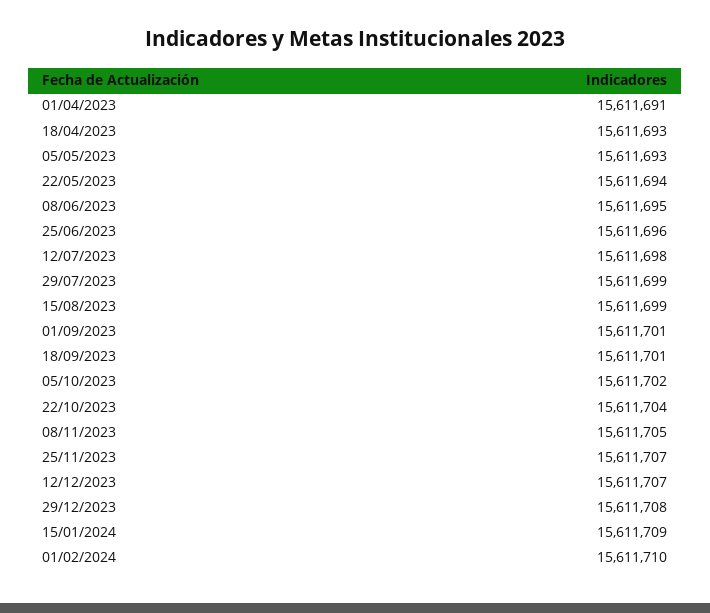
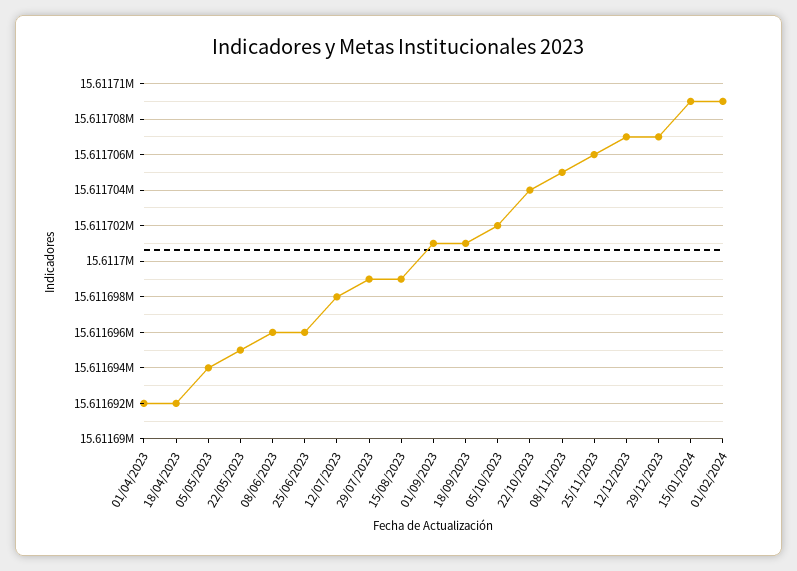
01/04/2023: 15611691 -> 15611692
18/04/2023: 15611693 -> 15611692
05/05/2023: 15611693 -> 15611694
22/05/2023: 15611694 -> 15611695
08/06/2023: 15611695 -> 15611696
25/11/2023: 15611707 -> 15611706
29/12/2023: 15611708 -> 15611707
01/02/2024: 15611710 -> 15611709

